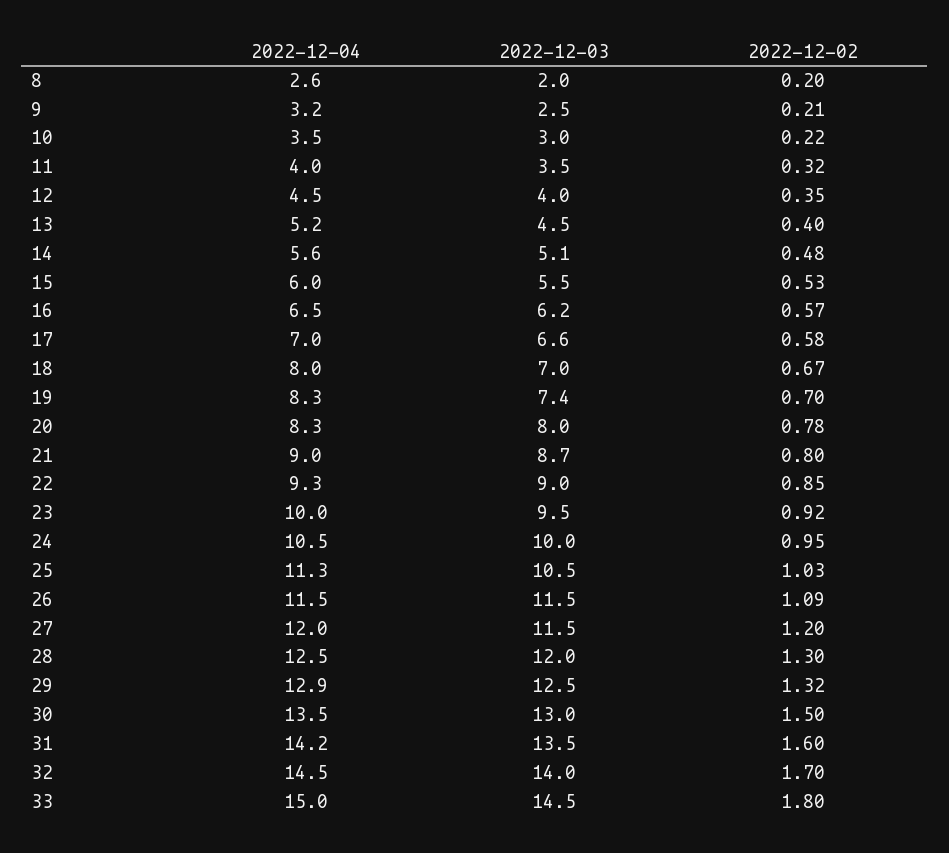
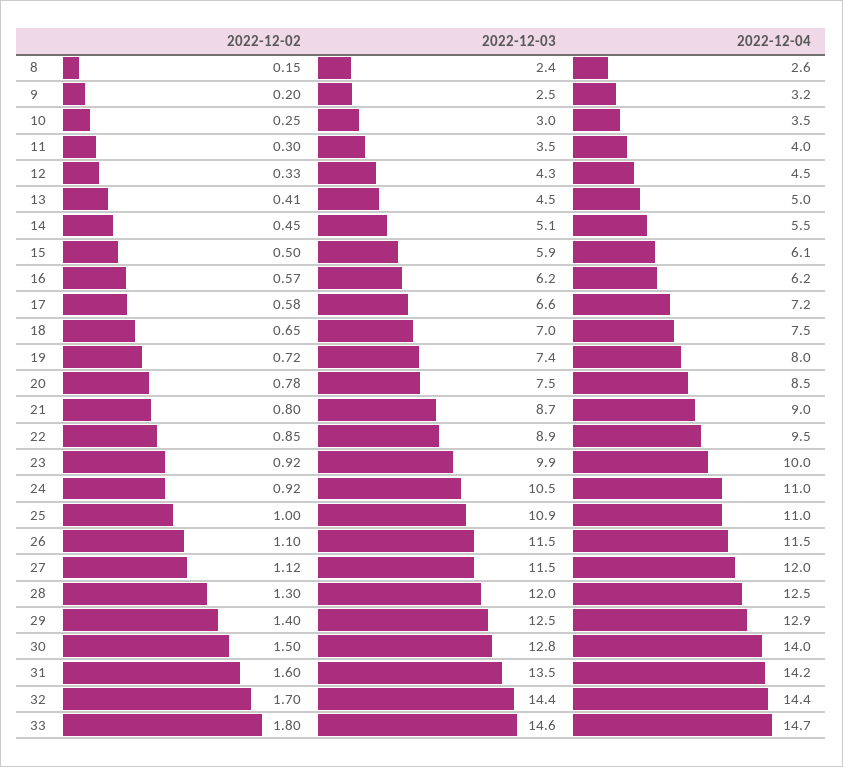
2022-12-03, 8: 2 -> 2.4
2022-12-02, 8: 0.2 -> 0.15
2022-12-02, 9: 0.21 -> 0.2
2022-12-02, 10: 0.22 -> 0.25
2022-12-02, 11: 0.32 -> 0.3
2022-12-03, 12: 4 -> 4.3
2022-12-02, 12: 0.35 -> 0.33
2022-12-04, 13: 5.2 -> 5
2022-12-02, 13: 0.4 -> 0.41
2022-12-04, 14: 5.6 -> 5.5
2022-12-02, 14: 0.48 -> 0.45
2022-12-04, 15: 6 -> 6.1
2022-12-03, 15: 5.5 -> 5.9
2022-12-02, 15: 0.53 -> 0.5
2022-12-04, 16: 6.5 -> 6.2
2022-12-04, 17: 7 -> 7.2
2022-12-04, 18: 8 -> 7.5
2022-12-02, 18: 0.67 -> 0.65
2022-12-04, 19: 8.3 -> 8
2022-12-02, 19: 0.7 -> 0.72
2022-12-04, 20: 8.3 -> 8.5
2022-12-03, 20: 8 -> 7.5
2022-12-04, 22: 9.3 -> 9.5
2022-12-03, 22: 9 -> 8.9
2022-12-03, 23: 9.5 -> 9.9
2022-12-04, 24: 10.5 -> 11
2022-12-03, 24: 10 -> 10.5
2022-12-02, 24: 0.95 -> 0.92
2022-12-04, 25: 11.3 -> 11
2022-12-03, 25: 10.5 -> 10.9
2022-12-02, 25: 1.03 -> 1
2022-12-02, 26: 1.09 -> 1.1
2022-12-02, 27: 1.2 -> 1.12
2022-12-02, 29: 1.32 -> 1.4
2022-12-04, 30: 13.5 -> 14
2022-12-03, 30: 13 -> 12.8
2022-12-04, 32: 14.5 -> 14.4
2022-12-03, 32: 14 -> 14.4
2022-12-04, 33: 15 -> 14.7
2022-12-03, 33: 14.5 -> 14.6

